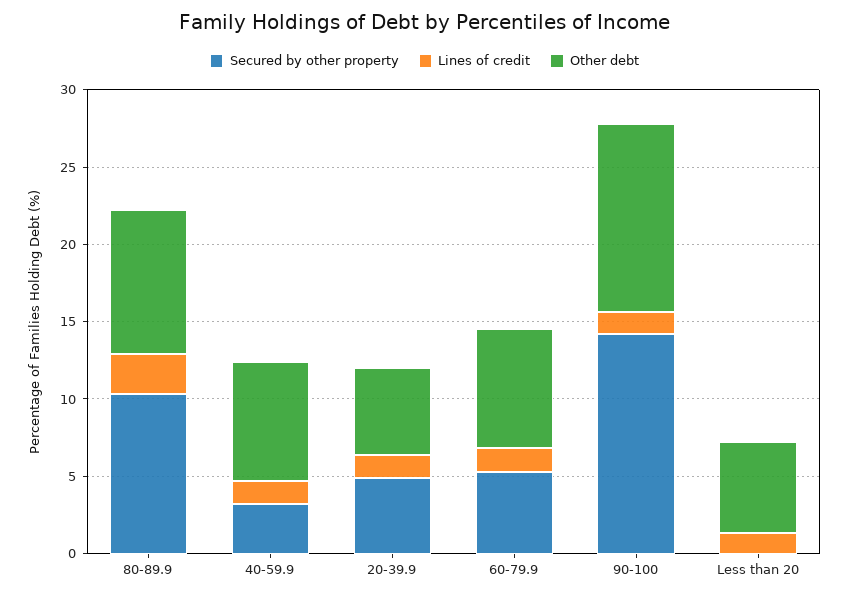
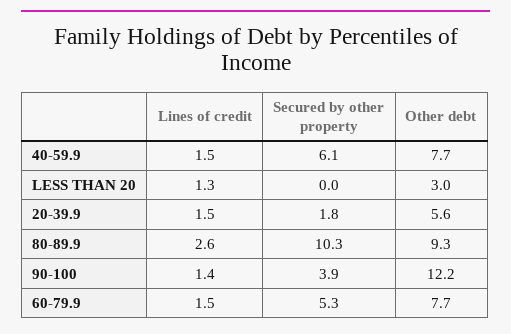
Secured by other property, 40-59.9: 3 -> 6.1
Secured by other property, 20-39.9: 5 -> 1.8
Secured by other property, 90-100: 14 -> 3.9
Other debt, Less than 20: 6 -> 3

